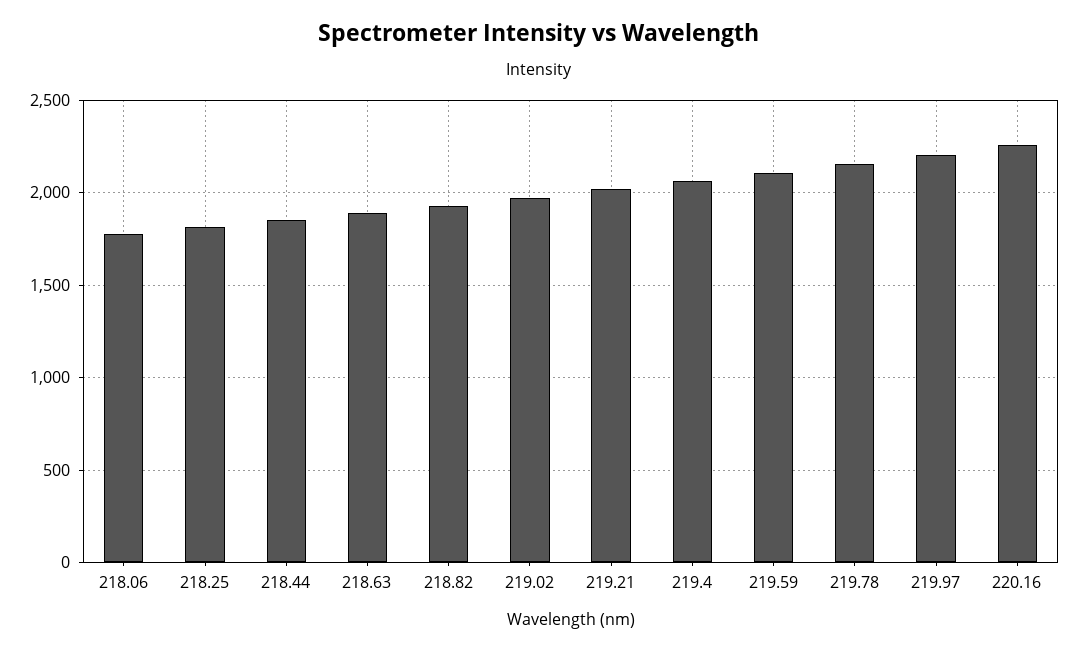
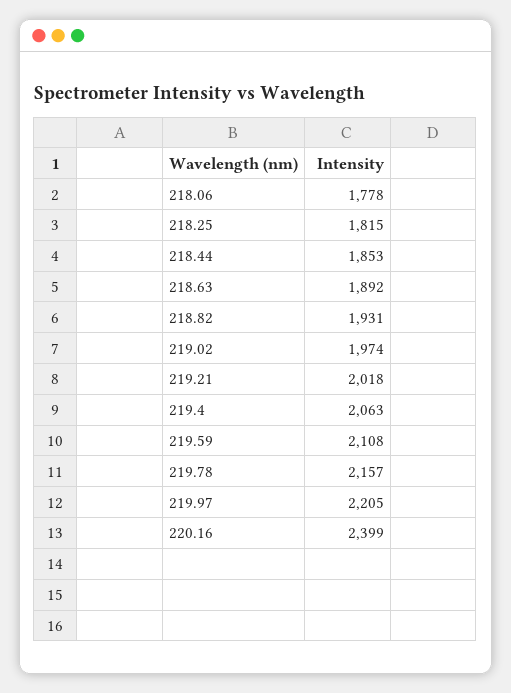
220.16: 2250 -> 2399

